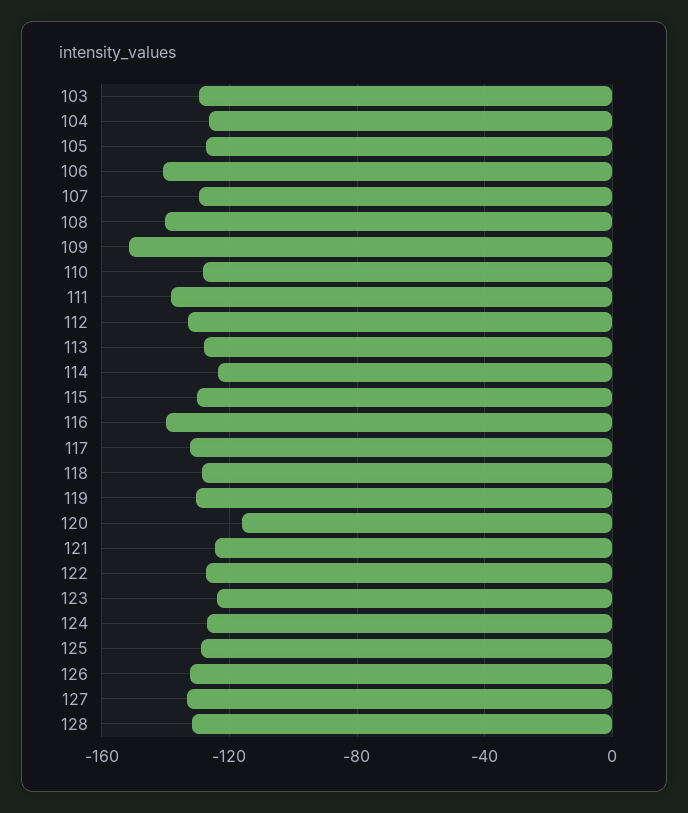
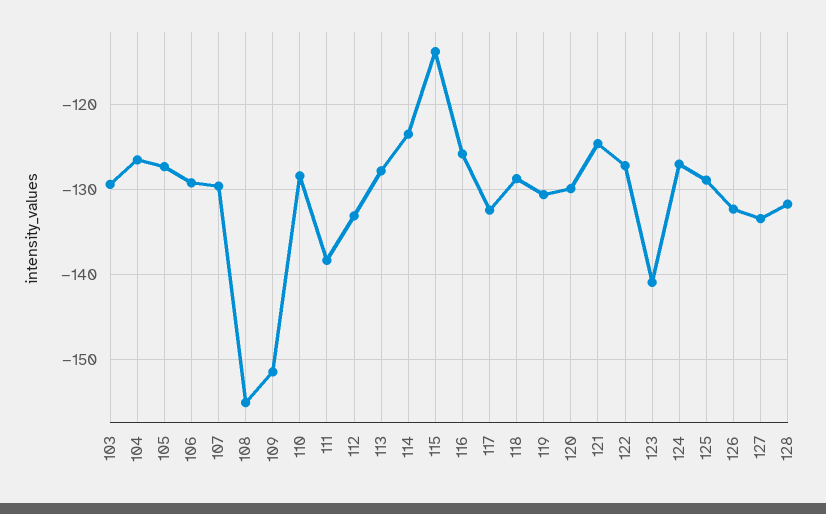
106: -140 -> -129
108: -140 -> -155
115: -130 -> -114
116: -140 -> -126
120: -115 -> -130
123: -125 -> -141

